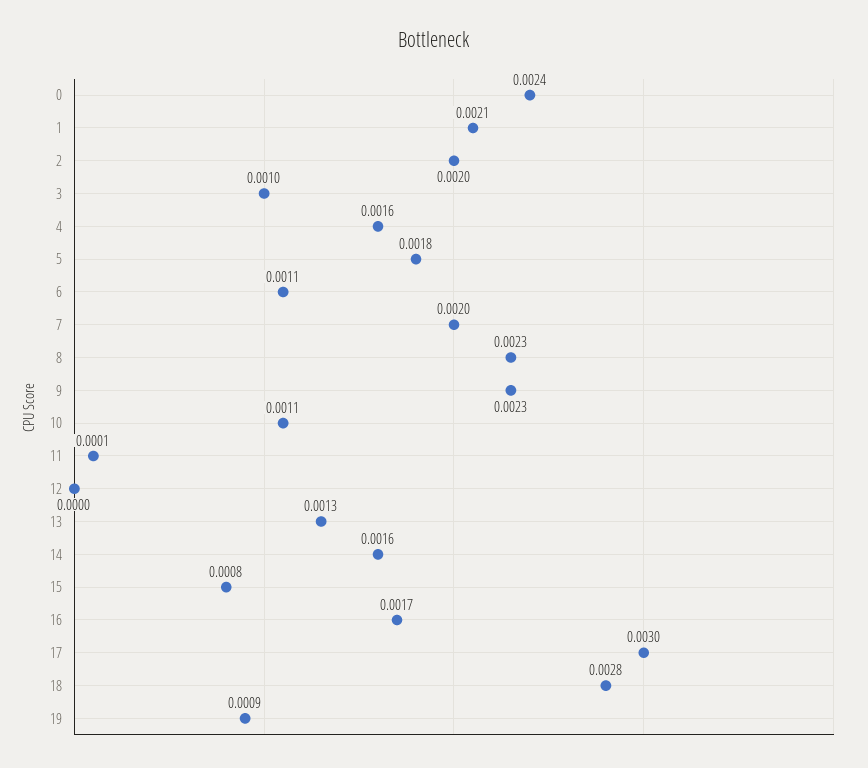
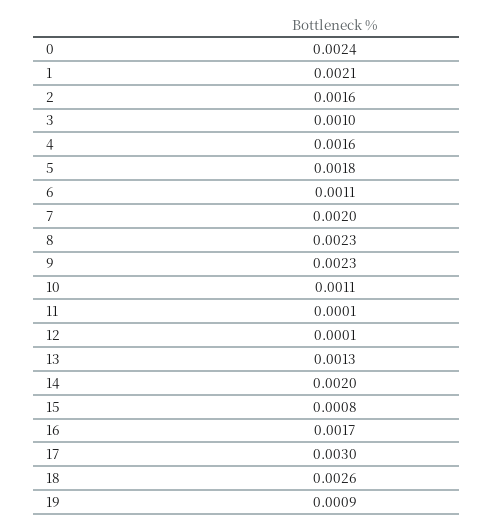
2: 0.002 -> 0.0016
12: 0 -> 0.0001
14: 0.0016 -> 0.002
18: 0.0028 -> 0.0026

